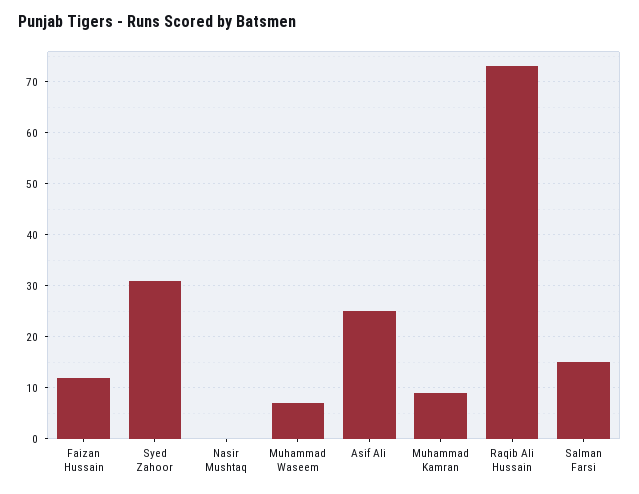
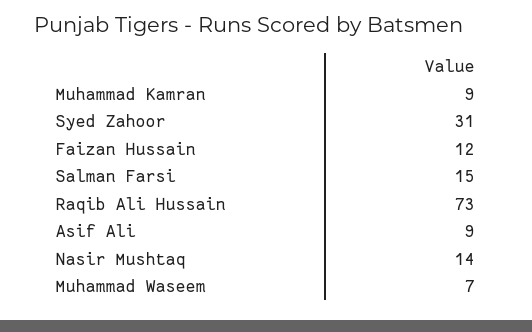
Nasir Mushtaq: 0 -> 14
Asif Ali: 25 -> 9

